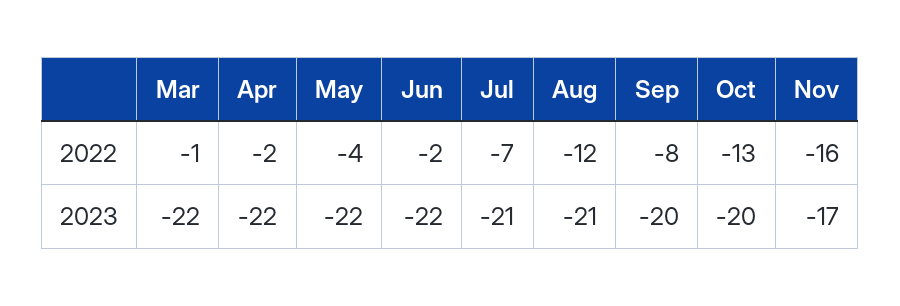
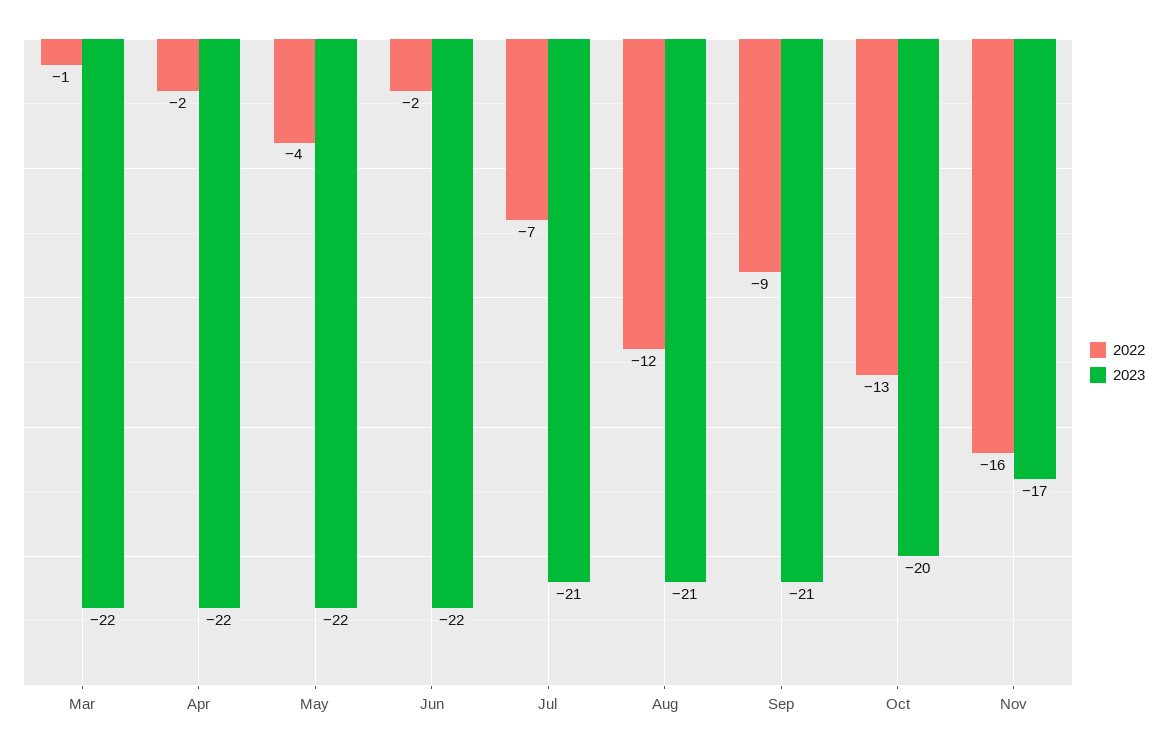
2022, Sep: -8 -> -9
2023, Sep: -20 -> -21

